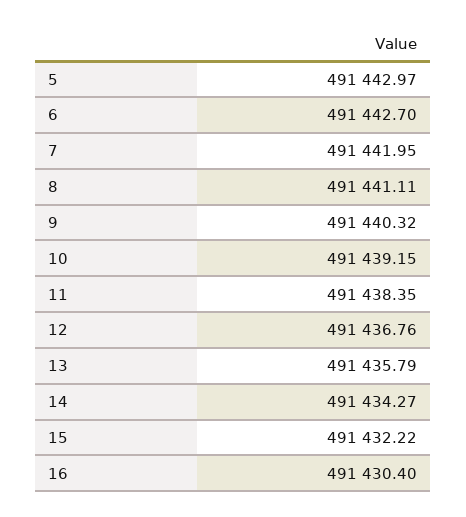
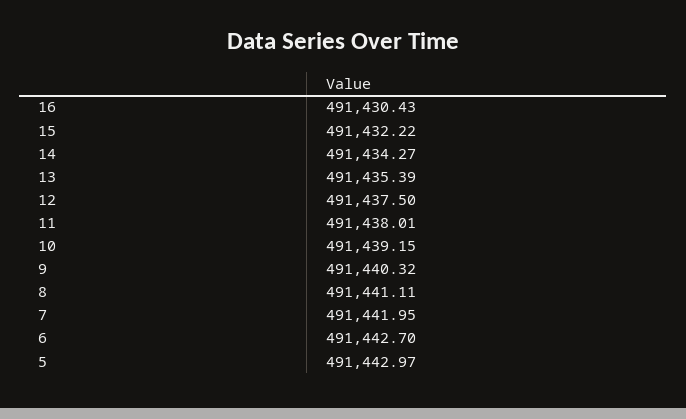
11: 491438.35 -> 491438.01
12: 491436.76 -> 491437.5
13: 491435.79 -> 491435.39
16: 491430.4 -> 491430.43

